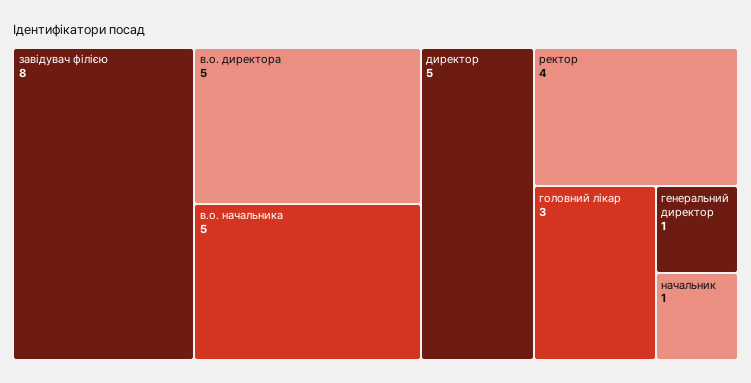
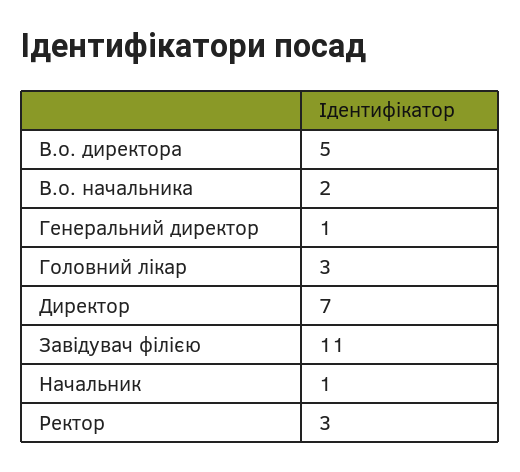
завідувач філією: 8 -> 11
в.о. начальника: 5 -> 2
директор: 5 -> 7
ректор: 4 -> 3

